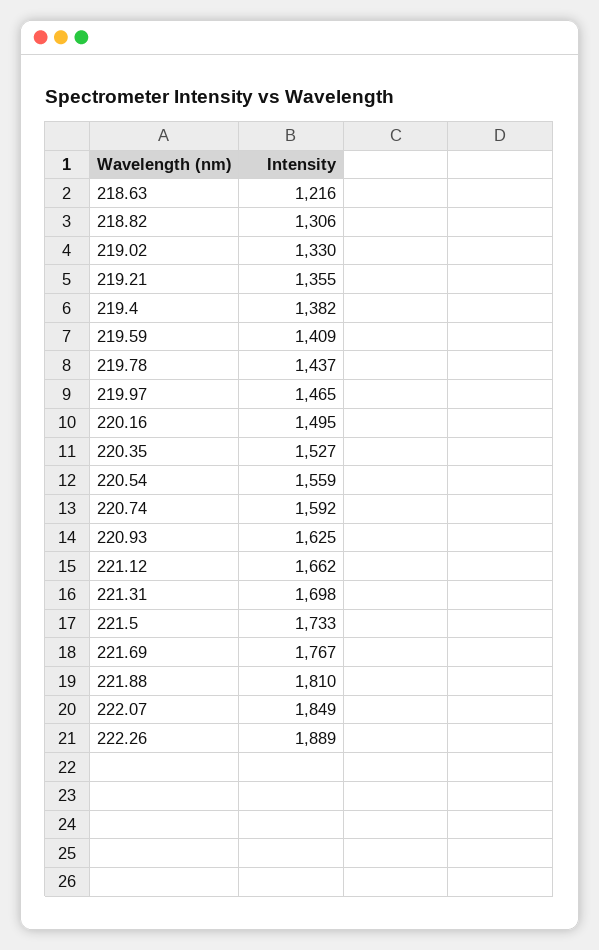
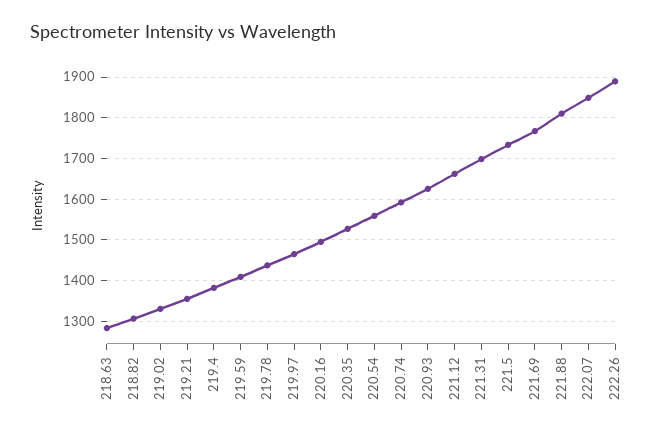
218.63: 1216 -> 1280

